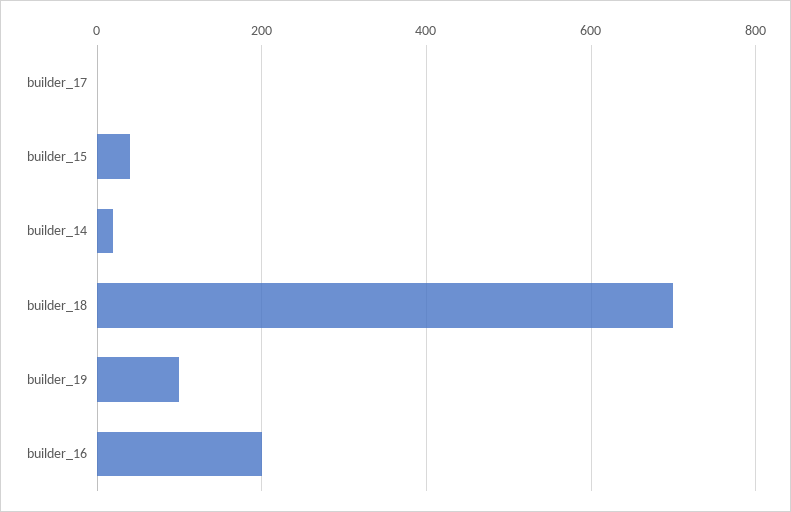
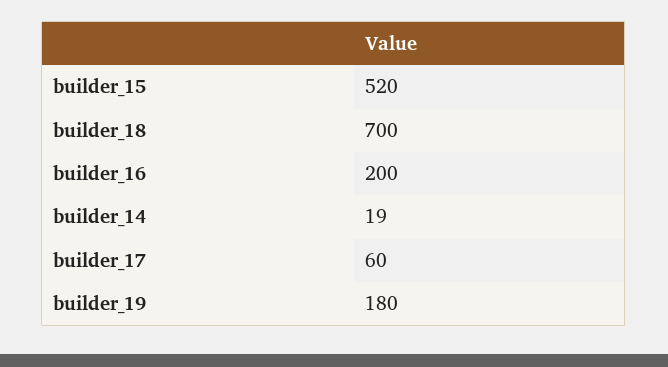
builder_17: 0 -> 60
builder_15: 40 -> 520
builder_19: 100 -> 180

